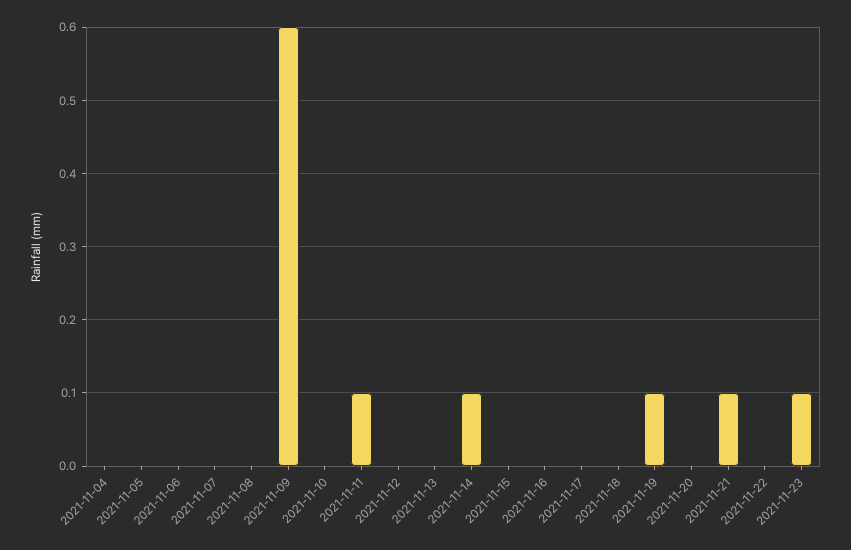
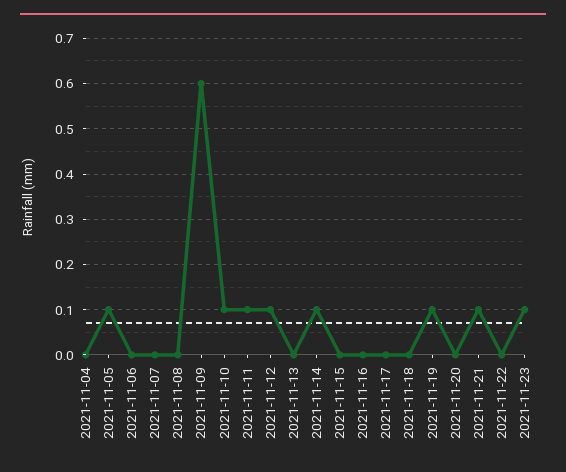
2021-11-05: 0 -> 0.1
2021-11-10: 0 -> 0.1
2021-11-12: 0 -> 0.1

